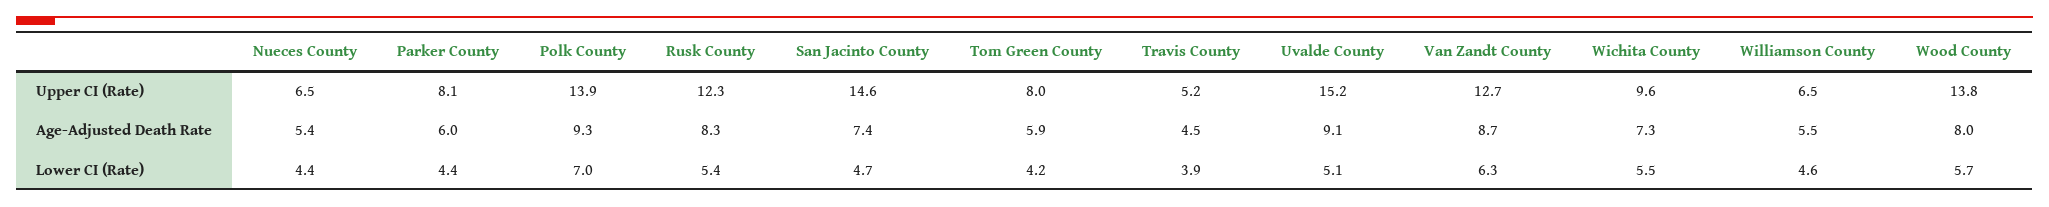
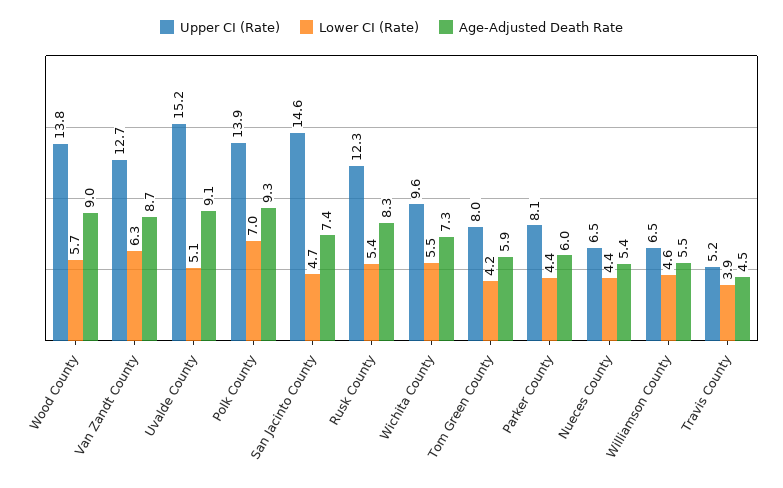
Age-Adjusted Death Rate, Wood County: 8 -> 9

